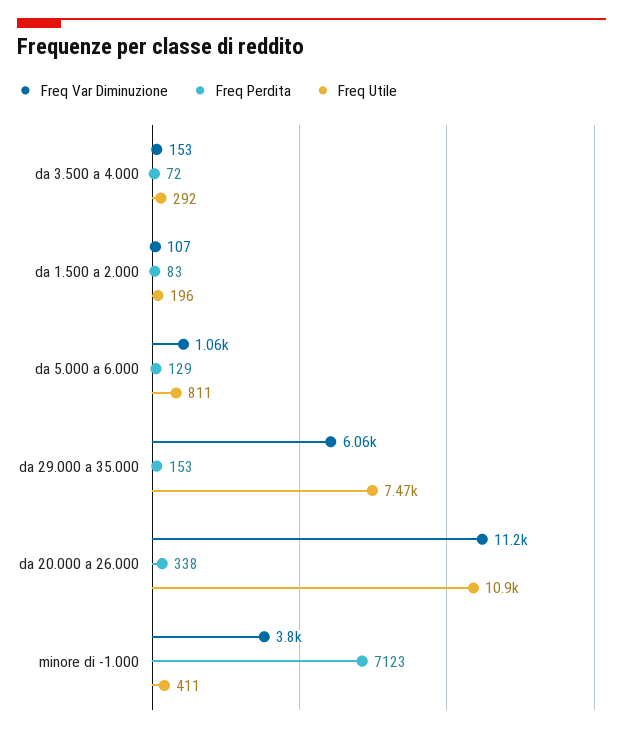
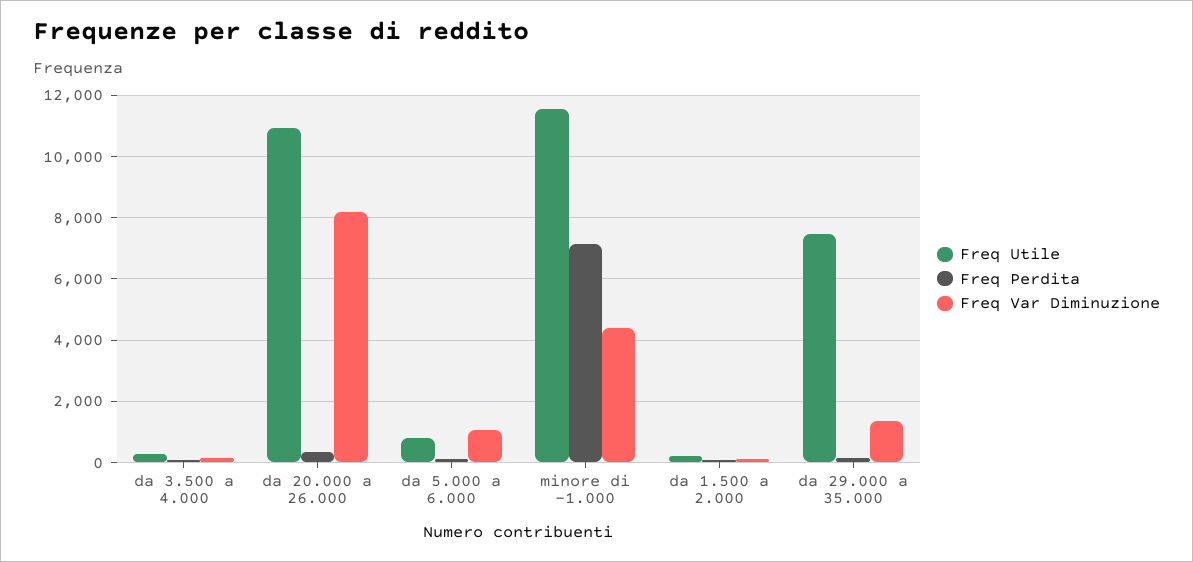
Freq Var Diminuzione, da 29.000 a 35.000: 6060 -> 1400
Freq Var Diminuzione, da 20.000 a 26.000: 11200 -> 8200
Freq Var Diminuzione, minore di -1.000: 3800 -> 4400
Freq Utile, minore di -1.000: 411 -> 11600

